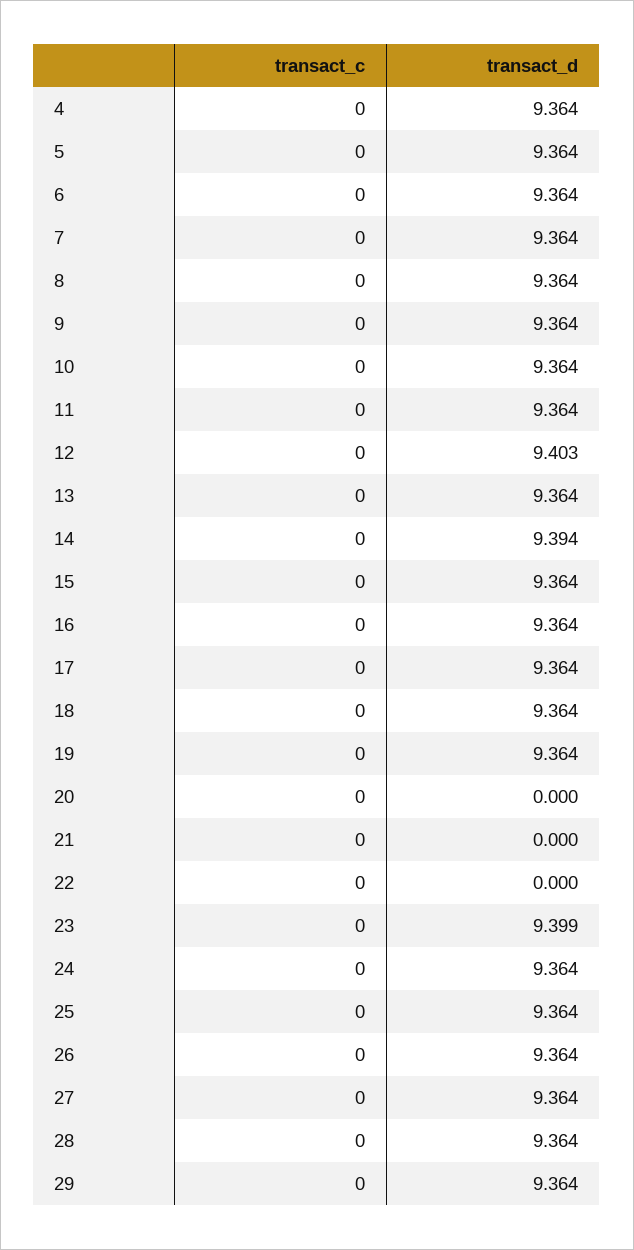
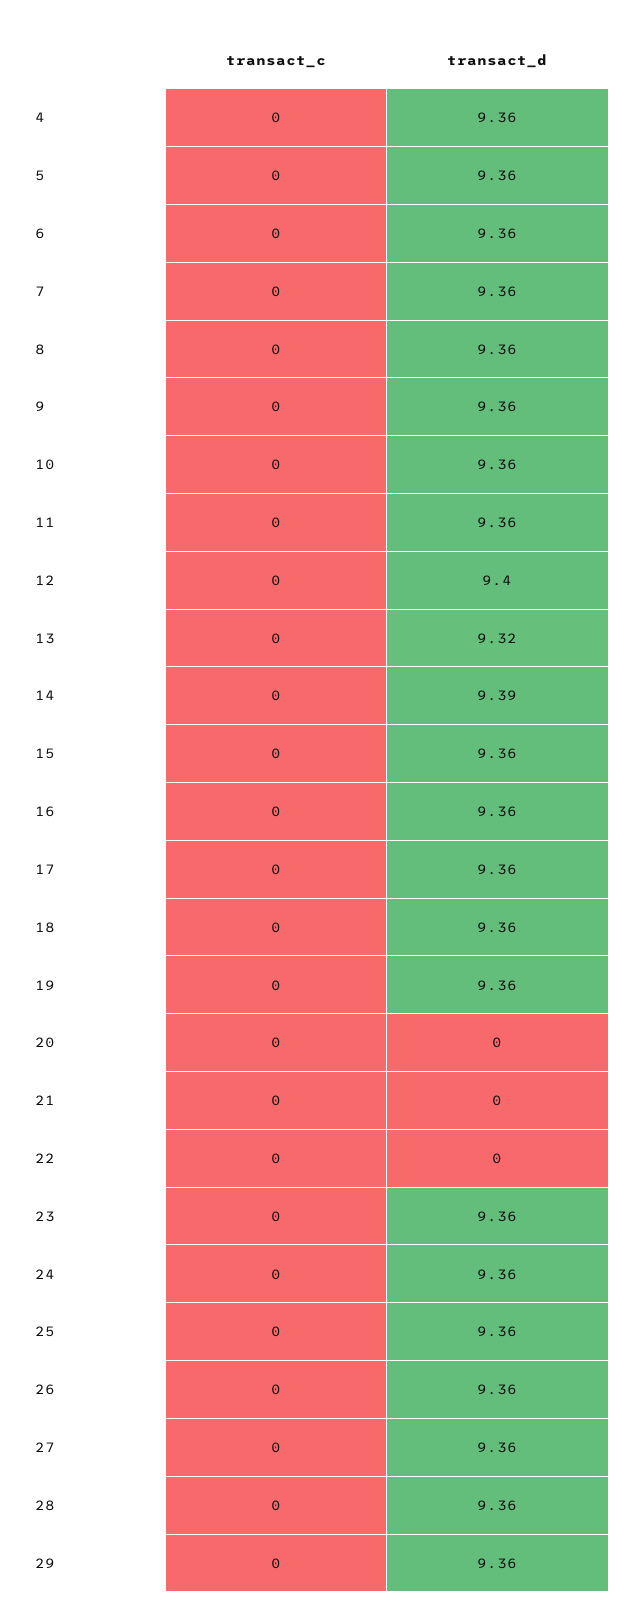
transact_d, 13: 9.364 -> 9.32
transact_d, 23: 9.399 -> 9.36

